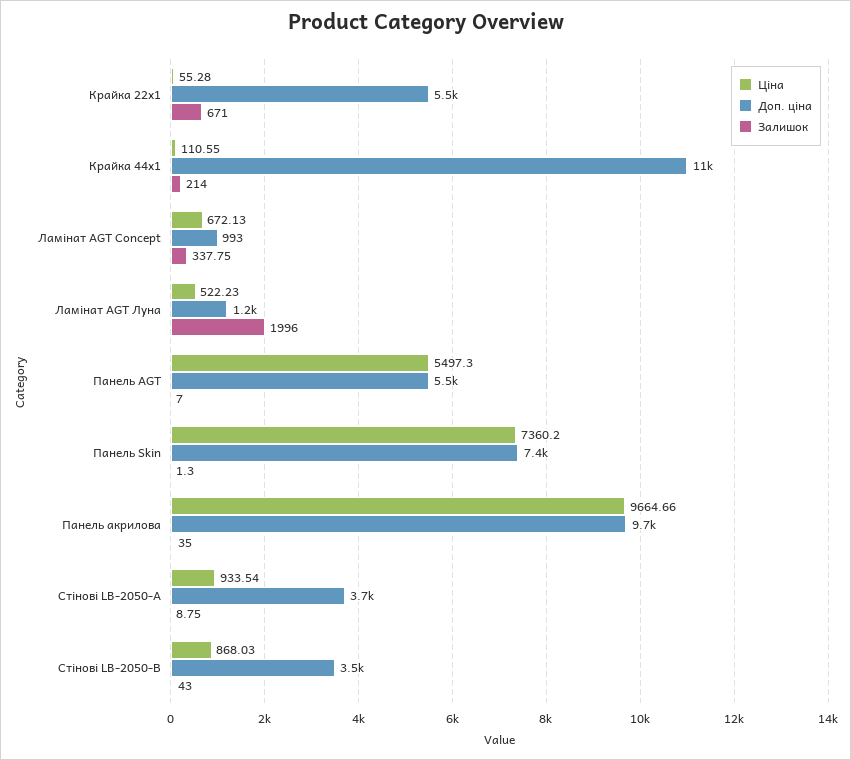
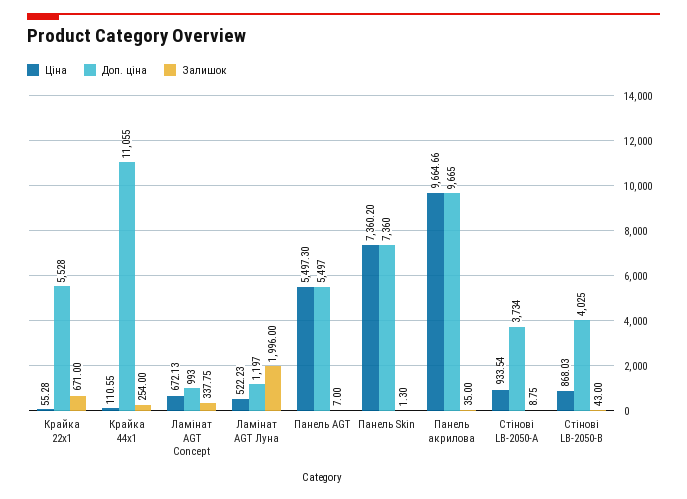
Залишок, Крайка 44x1: 214 -> 254
Доп. ціна, Стінові LB-2050-В: 3500 -> 4025

